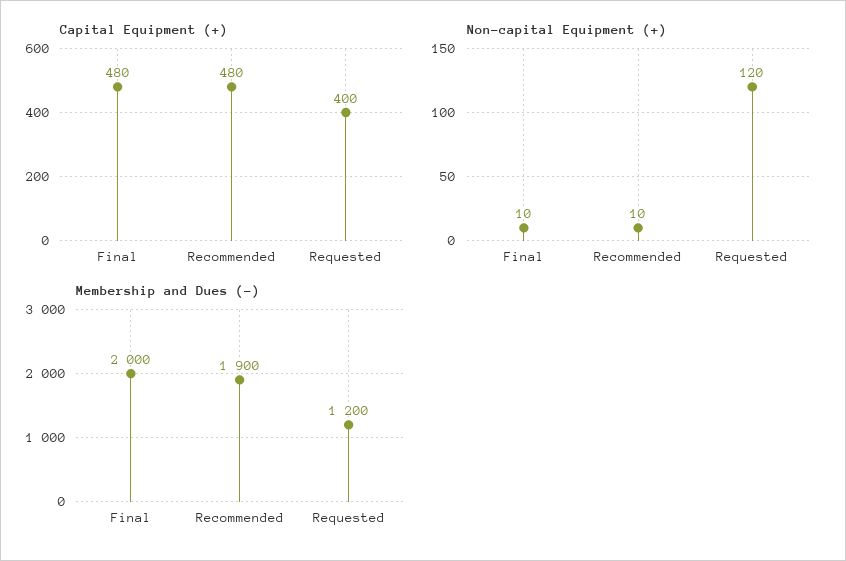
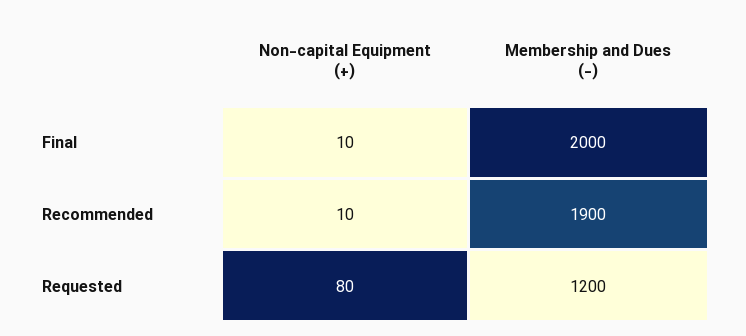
Capital Equipment (+), Final: 480 -> none
Capital Equipment (+), Recommended: 480 -> none
Capital Equipment (+), Requested: 400 -> none
Non-capital Equipment (+), Requested: 120 -> 80

